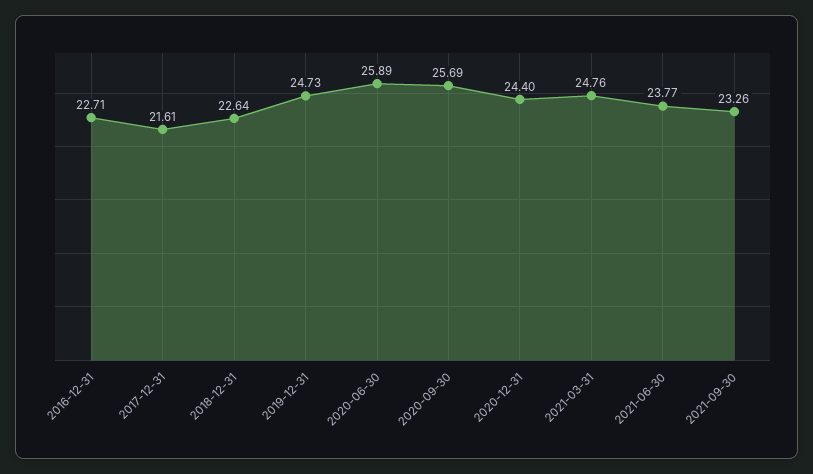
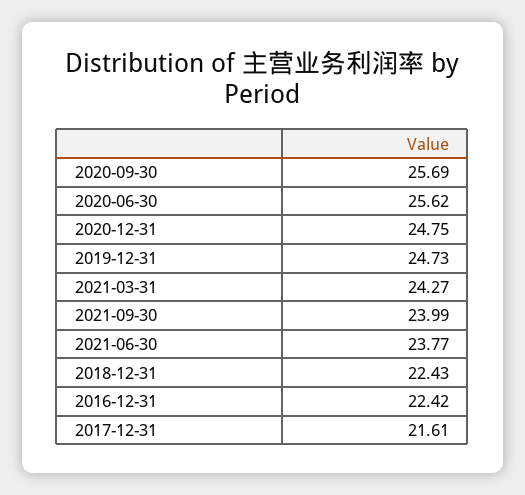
2016-12-31: 22.71 -> 22.42
2018-12-31: 22.64 -> 22.43
2020-06-30: 25.89 -> 25.62
2020-12-31: 24.4 -> 24.75
2021-03-31: 24.76 -> 24.27
2021-09-30: 23.26 -> 23.99

